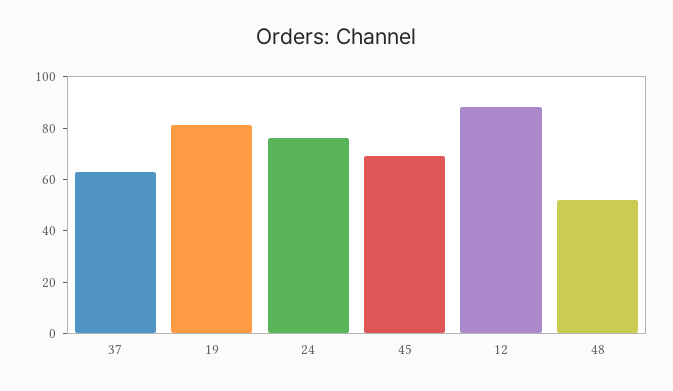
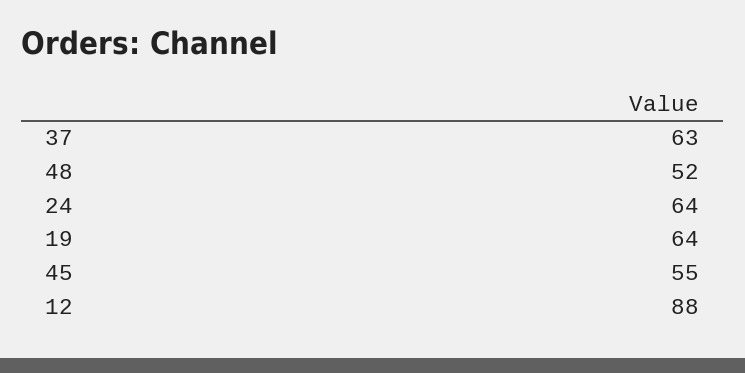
19: 80 -> 64
24: 75 -> 64
45: 70 -> 55

